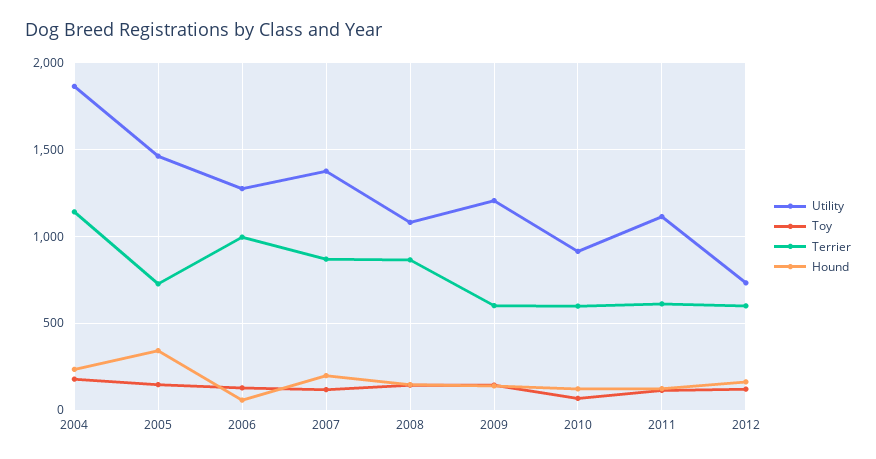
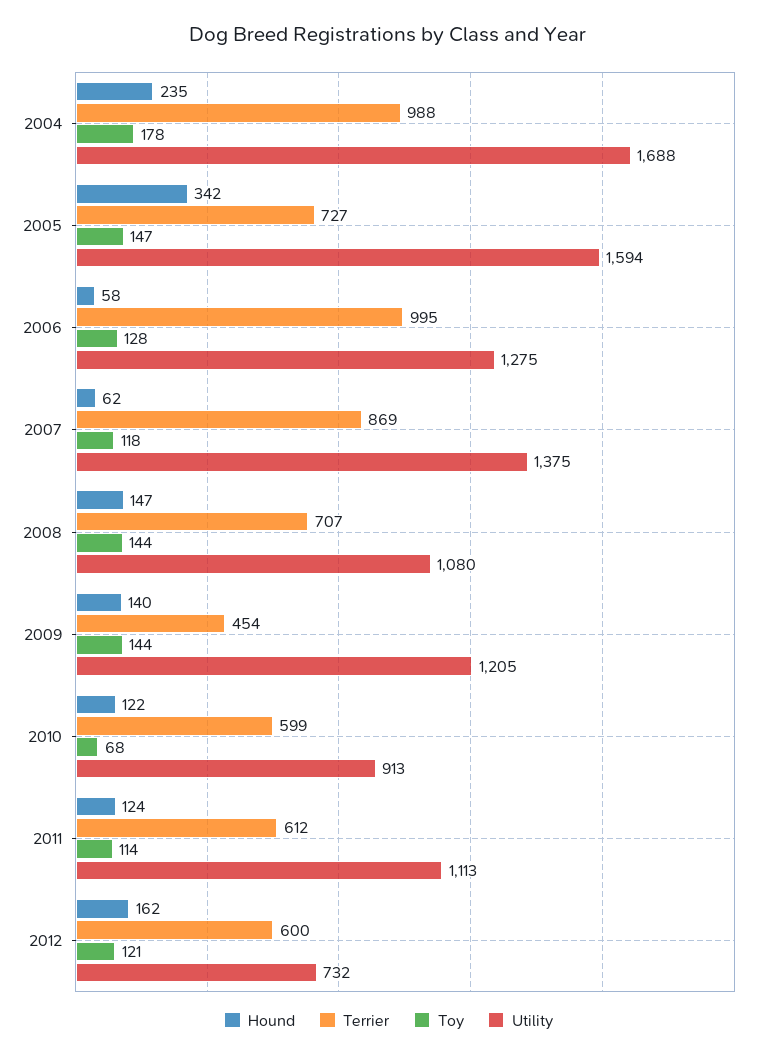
Utility, 2004: 1850 -> 1688
Terrier, 2004: 1150 -> 988
Utility, 2005: 1450 -> 1594
Hound, 2007: 200 -> 62
Terrier, 2008: 850 -> 707
Terrier, 2009: 600 -> 454

